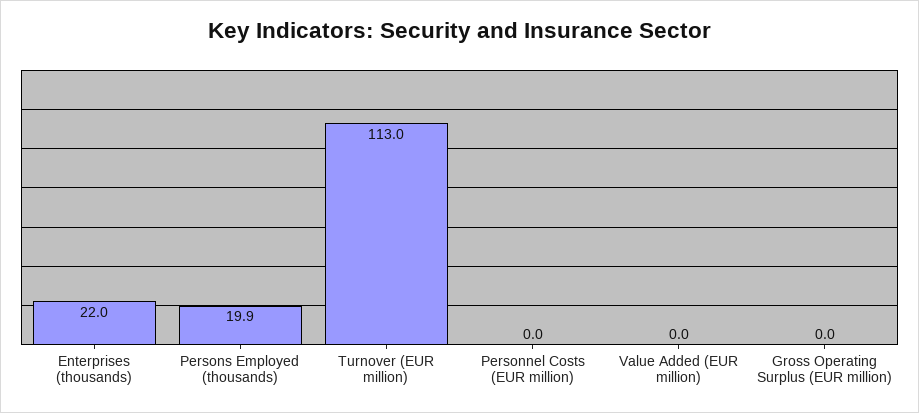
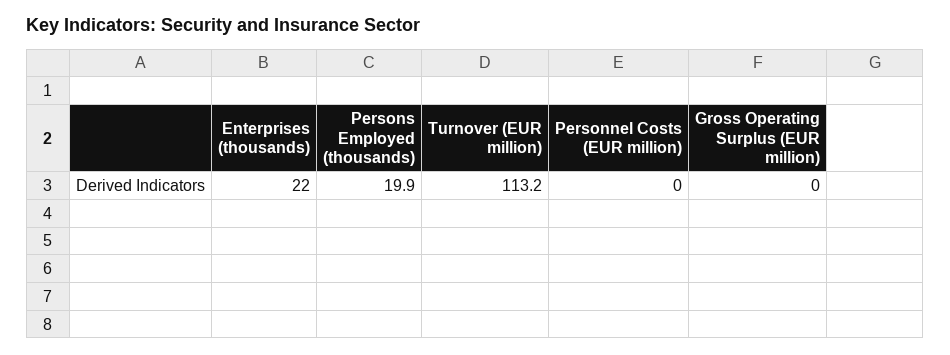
Turnover (EUR million): 113 -> 113.2
Value Added (EUR million): 0 -> none

